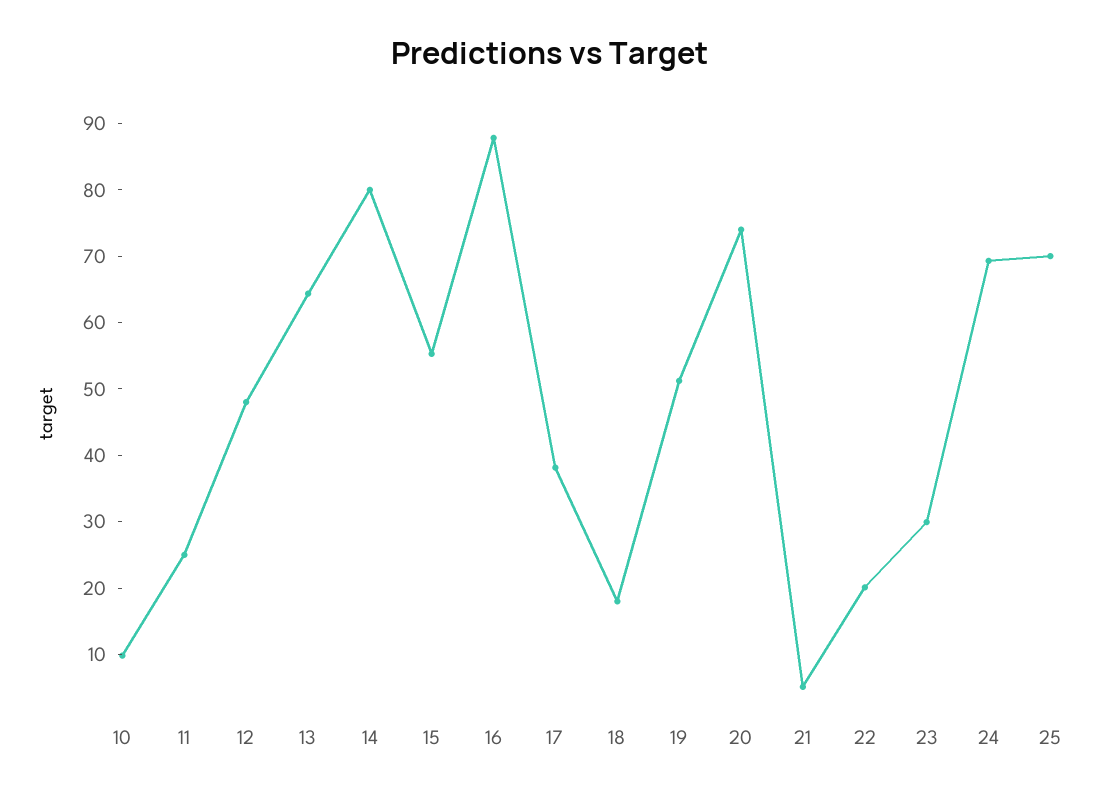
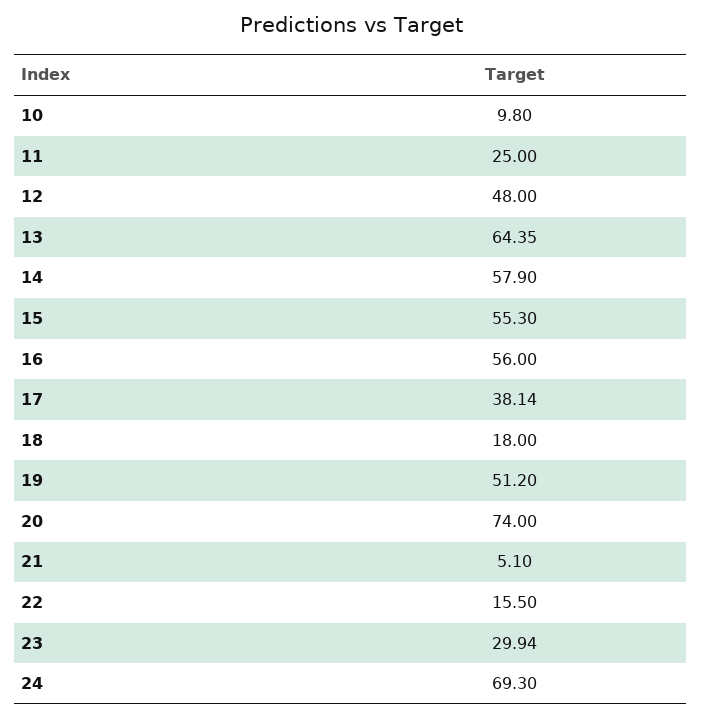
14: 80 -> 57.9
16: 88 -> 56
22: 20 -> 15.5
25: 70 -> none

